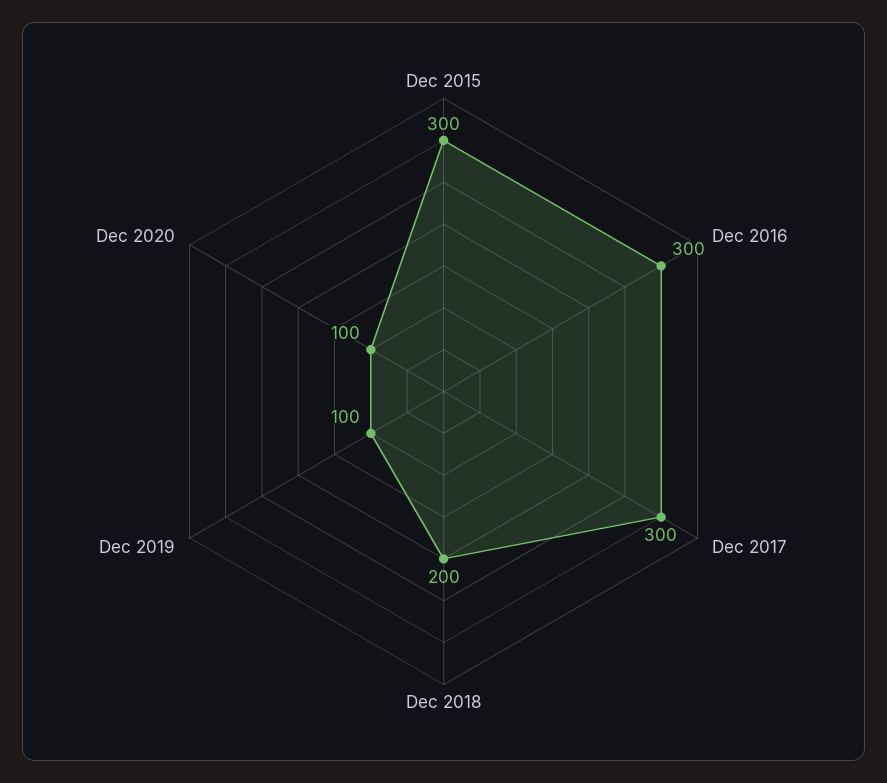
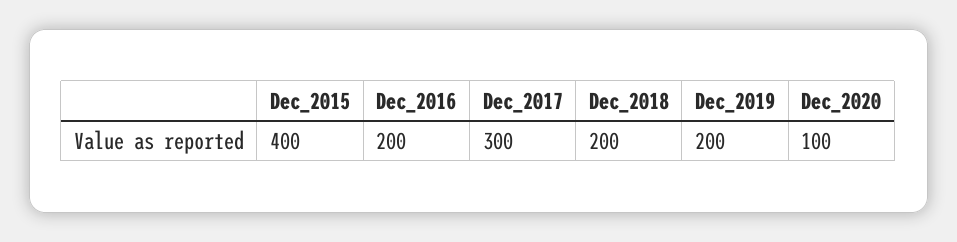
Dec 2015: 300 -> 400
Dec 2016: 300 -> 200
Dec 2019: 100 -> 200

